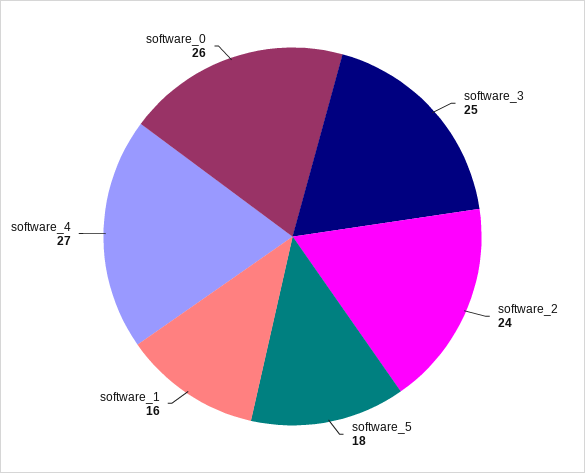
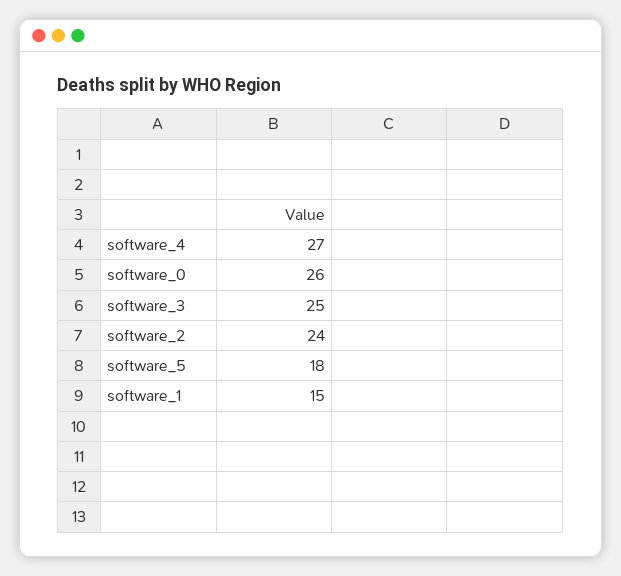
software_1: 16 -> 15

